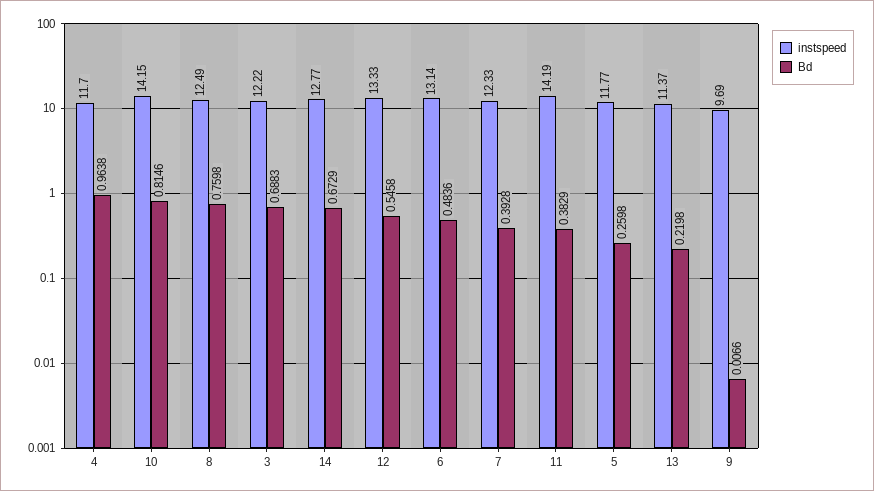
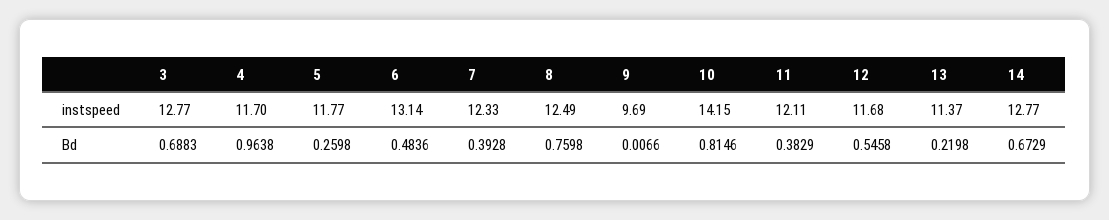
instspeed, 3: 12.22 -> 12.77
instspeed, 12: 13.33 -> 11.68
instspeed, 11: 14.19 -> 12.11

